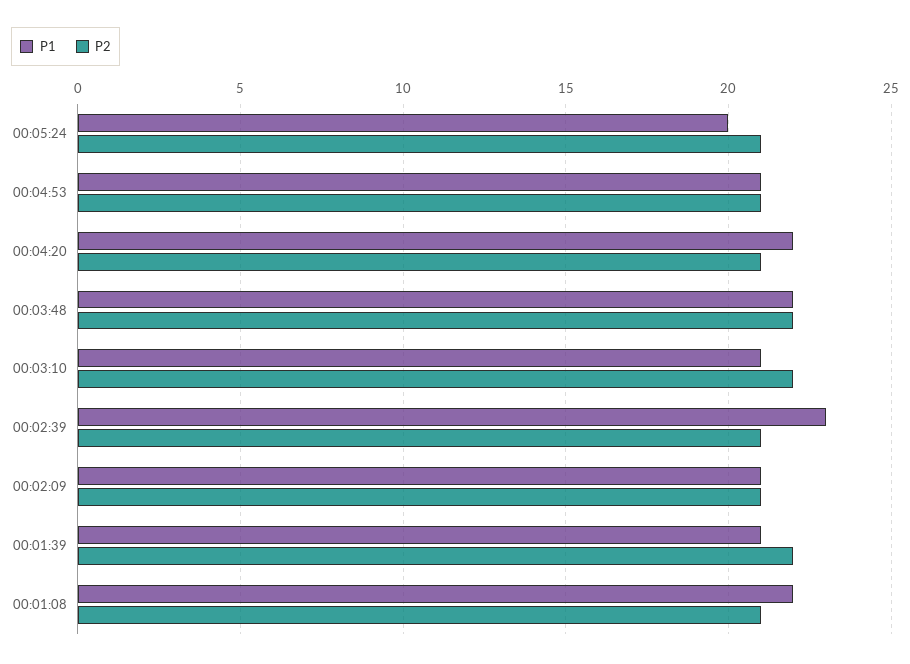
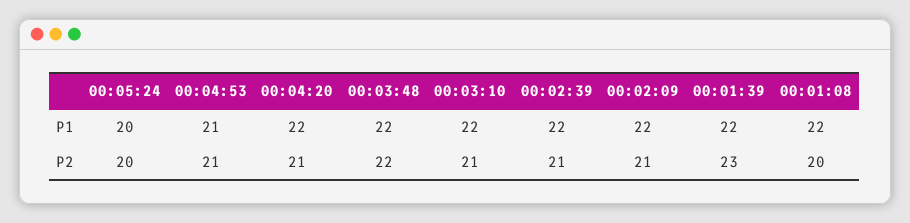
P2, 00:05:24: 21 -> 20
P1, 00:03:10: 21 -> 22
P2, 00:03:10: 22 -> 21
P1, 00:02:39: 23 -> 22
P1, 00:02:09: 21 -> 22
P1, 00:01:39: 21 -> 22
P2, 00:01:39: 22 -> 23
P2, 00:01:08: 21 -> 20

